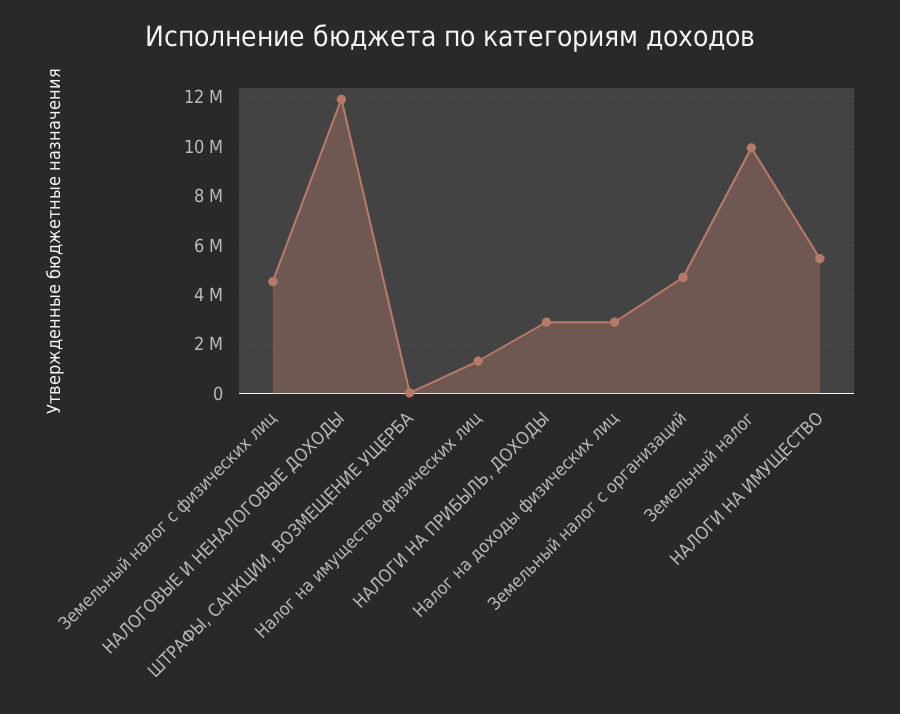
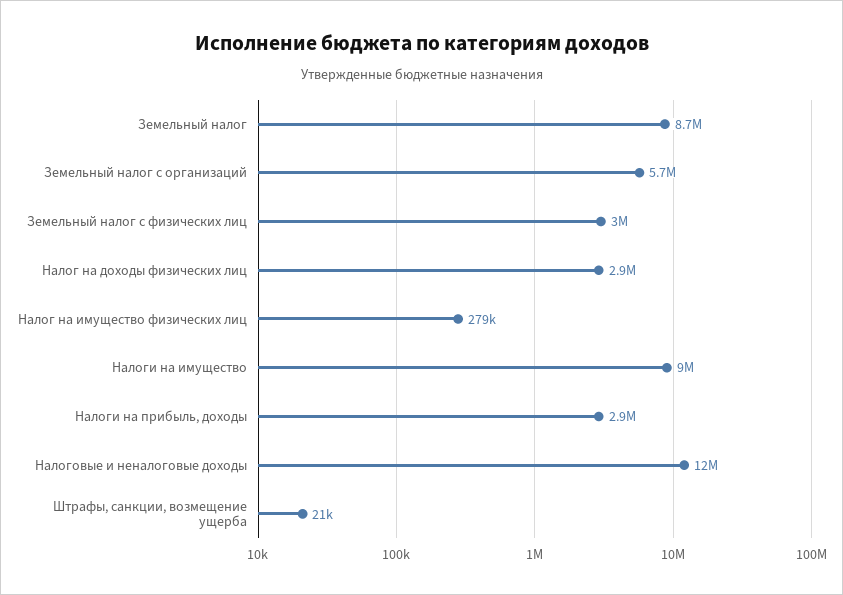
Земельный налог с физических лиц: 4500000 -> 3000000
Налог на имущество физических лиц: 1250000 -> 279000
Земельный налог с организаций: 4750000 -> 5700000
Земельный налог: 10000000 -> 8700000
НАЛОГИ НА ИМУЩЕСТВО: 5500000 -> 9000000

